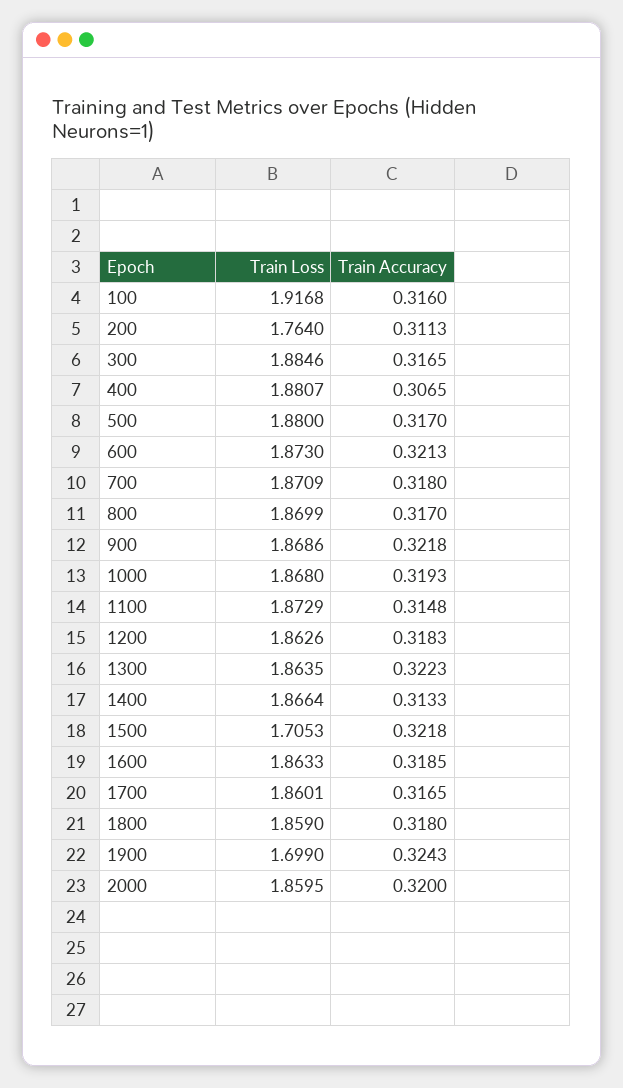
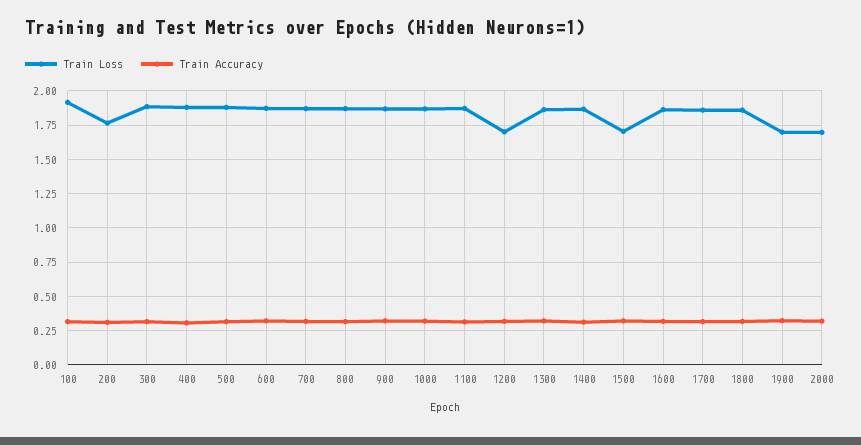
Train Loss, 1200: 1.8626 -> 1.7
Train Loss, 2000: 1.8595 -> 1.7

